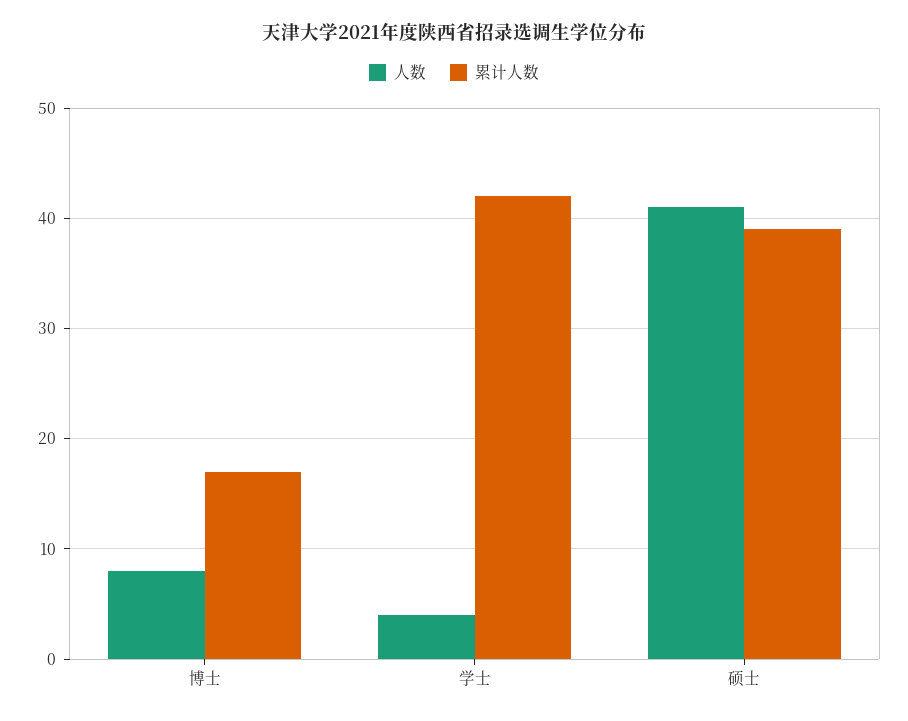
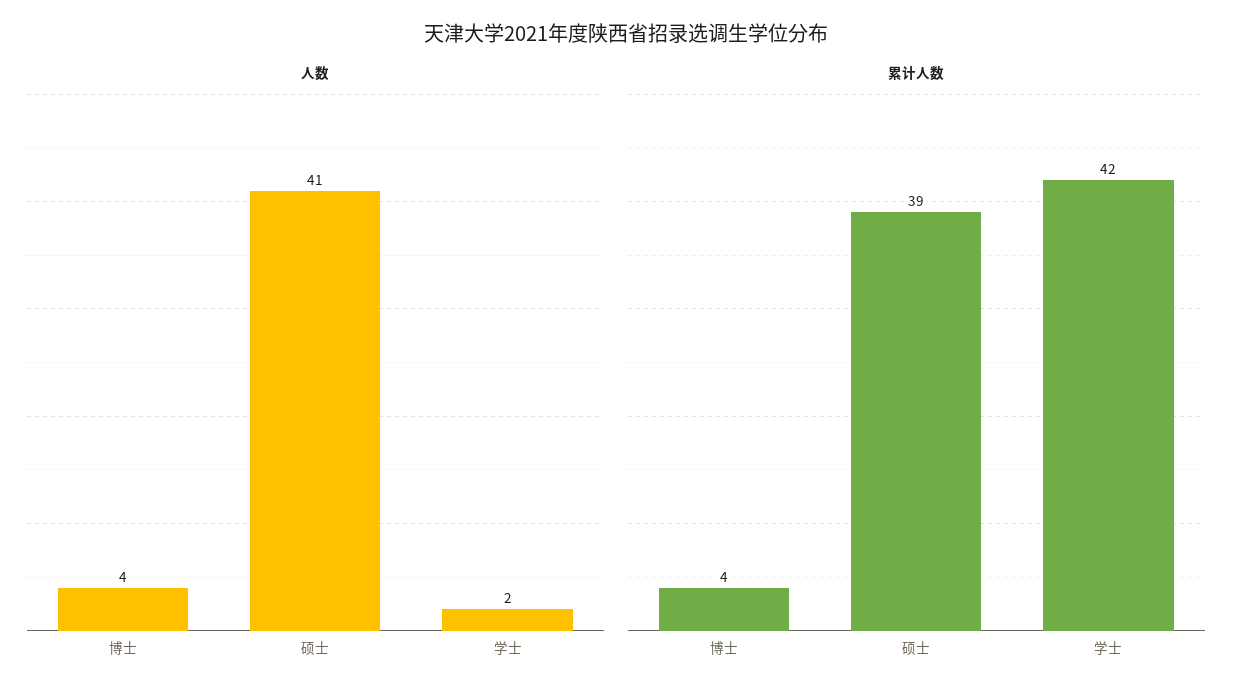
人数, 博士: 8 -> 4
累计人数, 博士: 17 -> 4
人数, 学士: 4 -> 2

